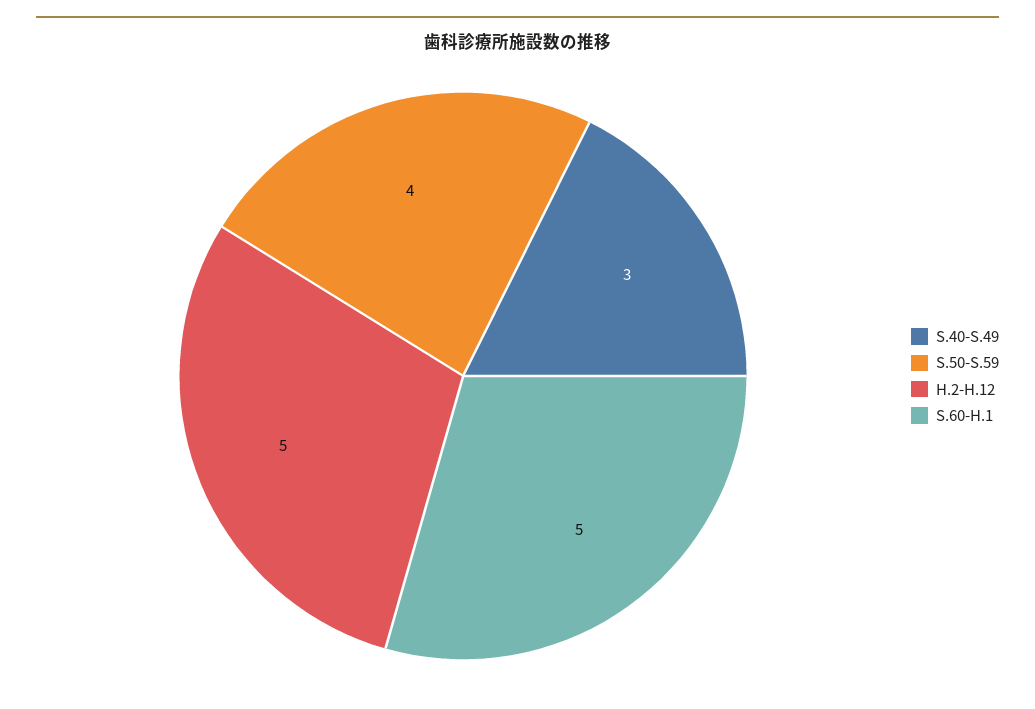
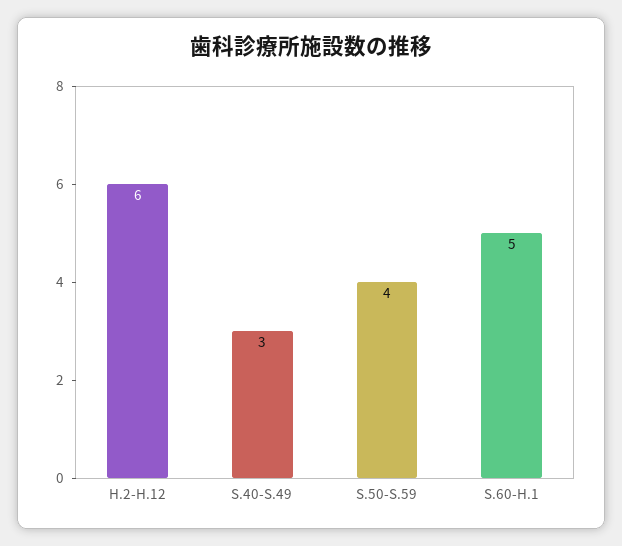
H.2-H.12: 5 -> 6

